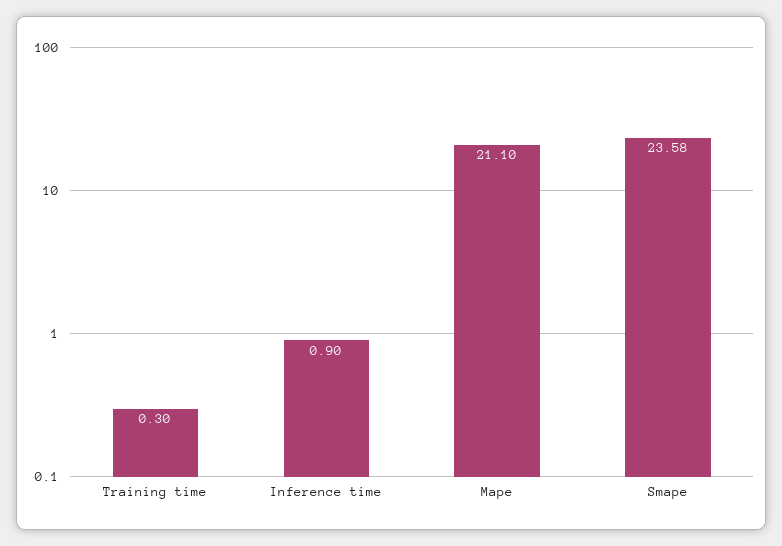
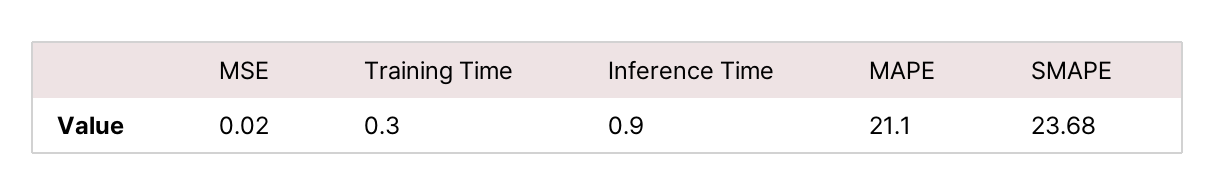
Smape: 23.58 -> 23.68
MSE: none -> 0.02

